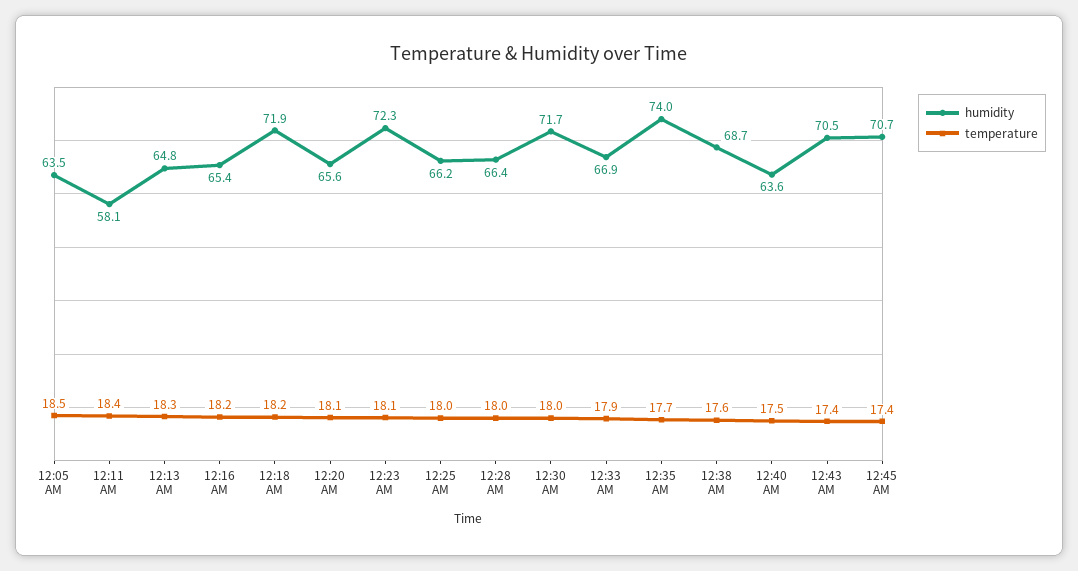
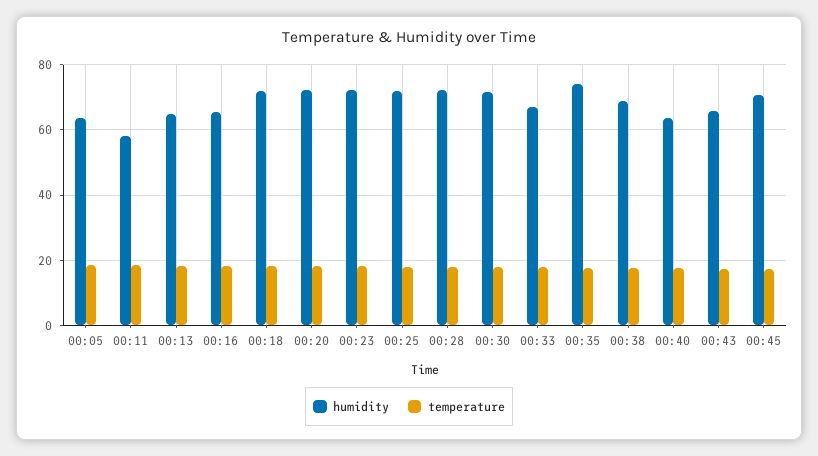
humidity, 12:20 AM: 65.6 -> 72
humidity, 12:25 AM: 66.2 -> 72
humidity, 12:28 AM: 66.4 -> 72
humidity, 12:43 AM: 70.5 -> 66

